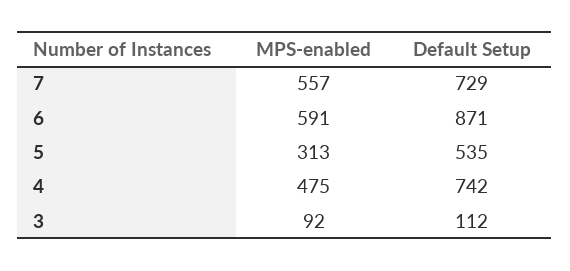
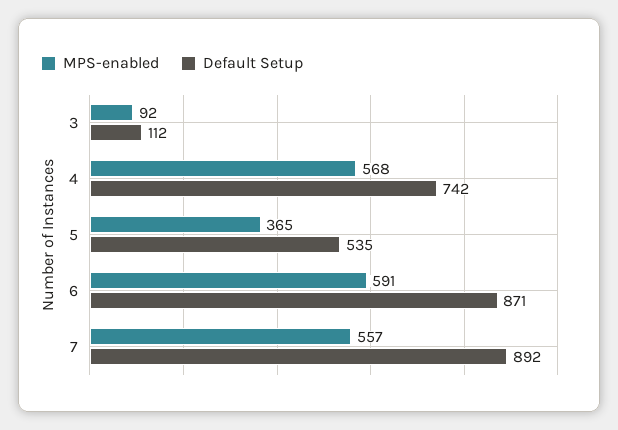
Default Setup, 7: 729 -> 892
MPS-enabled, 5: 313 -> 365
MPS-enabled, 4: 475 -> 568

